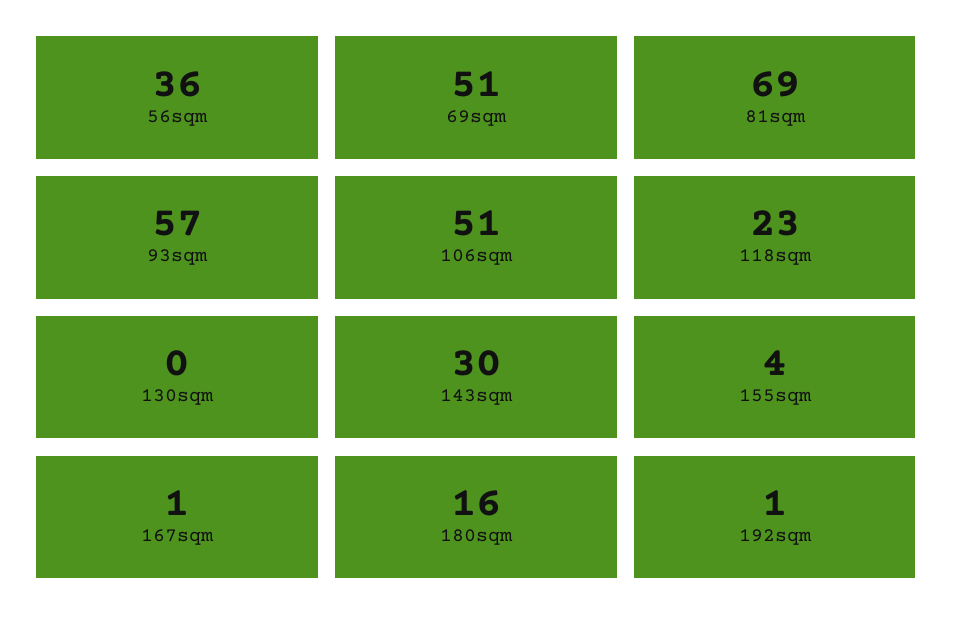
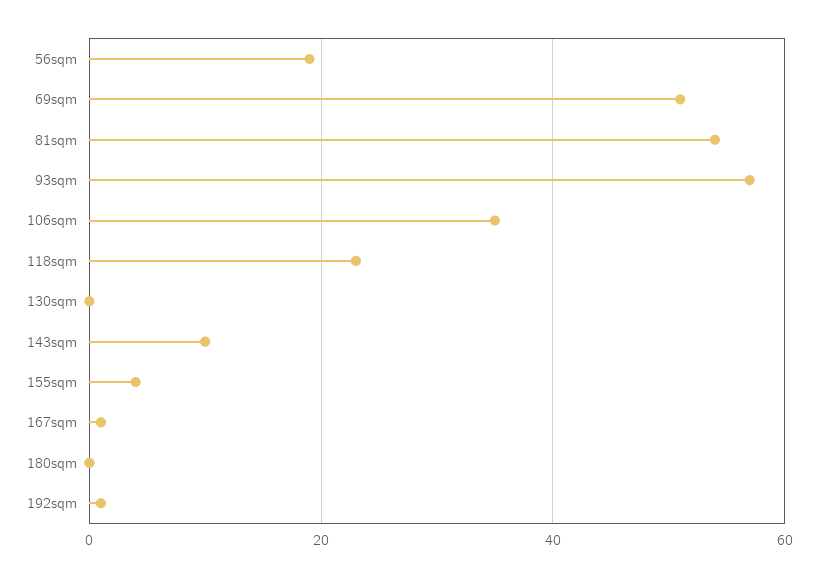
56sqm: 36 -> 20
81sqm: 69 -> 55
106sqm: 51 -> 35
143sqm: 30 -> 10
180sqm: 16 -> 0

